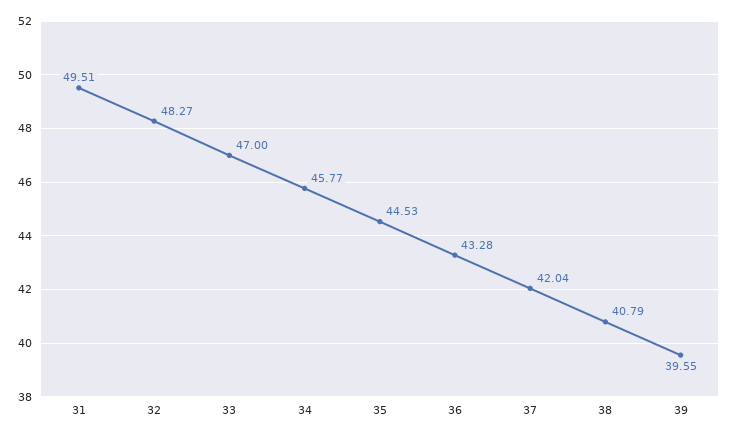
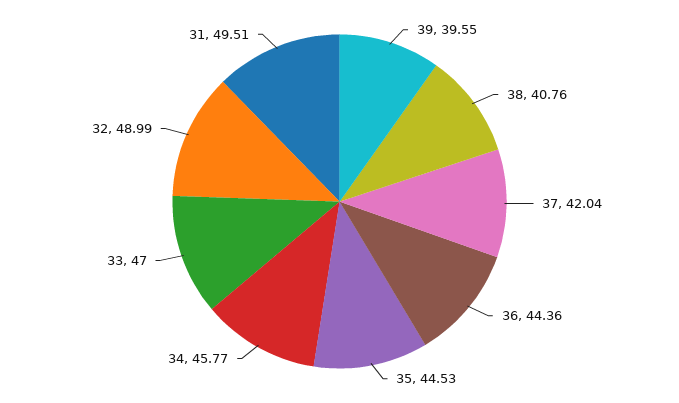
32: 48.27 -> 48.99
36: 43.28 -> 44.36
38: 40.79 -> 40.76

